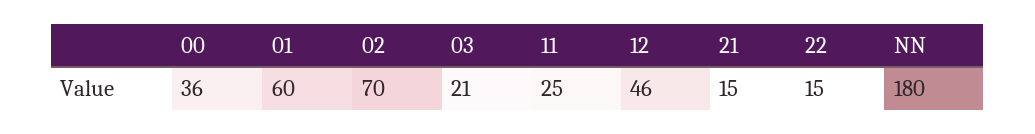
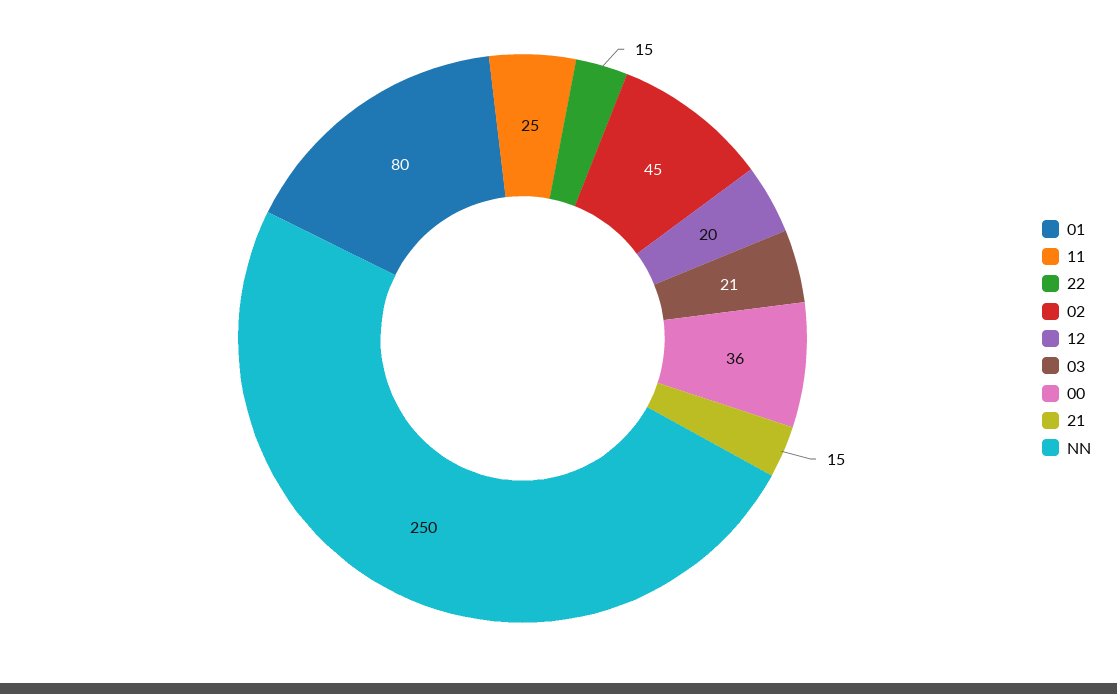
01: 60 -> 80
02: 70 -> 45
12: 46 -> 20
NN: 180 -> 250

